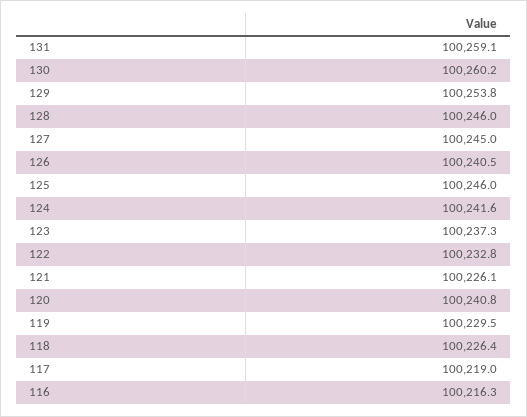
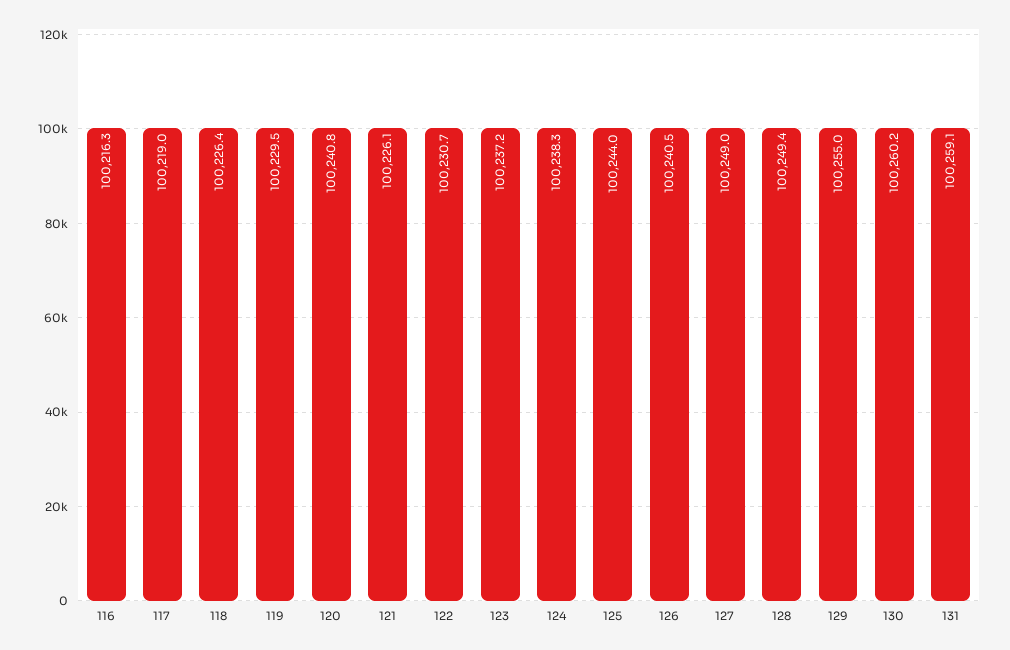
129: 100253.8 -> 100255
128: 100246 -> 100249.4
127: 100245 -> 100249
125: 100246 -> 100244
124: 100241.6 -> 100238.3
123: 100237.3 -> 100237.2
122: 100232.8 -> 100230.7

